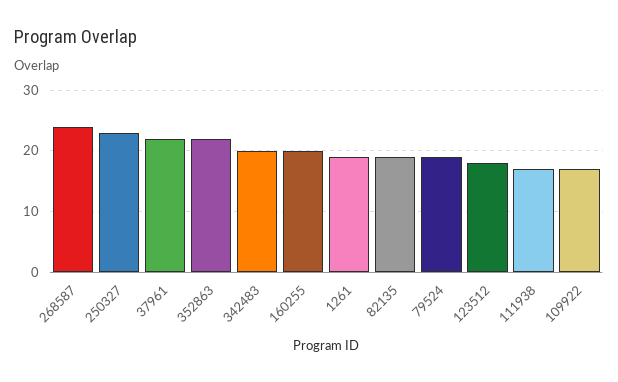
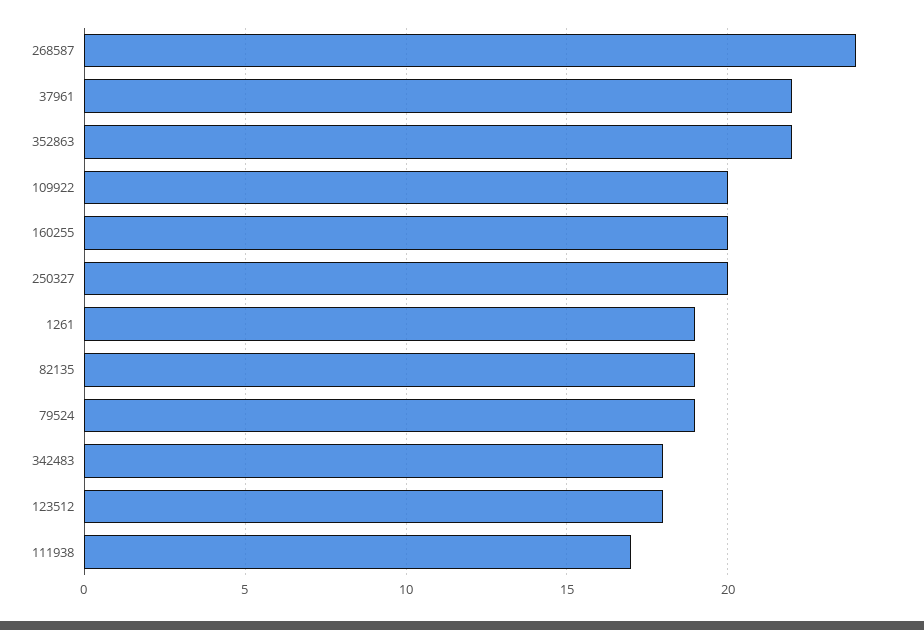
250327: 23 -> 20
342483: 20 -> 18
109922: 17 -> 20

